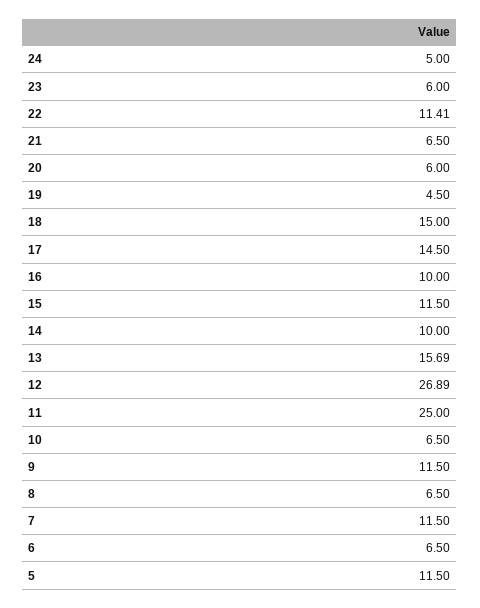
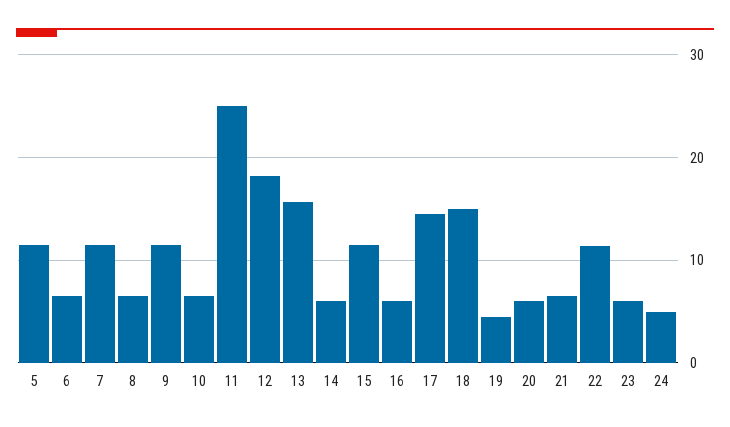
16: 10 -> 6
14: 10 -> 6
12: 26.89 -> 18

